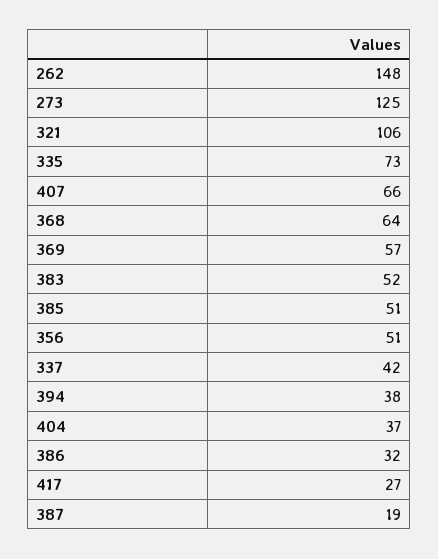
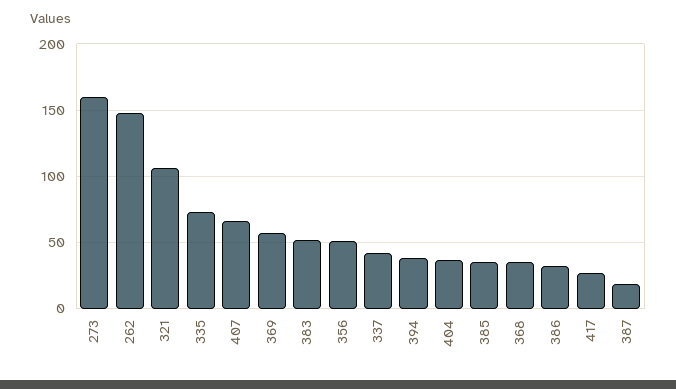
273: 125 -> 160
368: 64 -> 35
385: 51 -> 35

